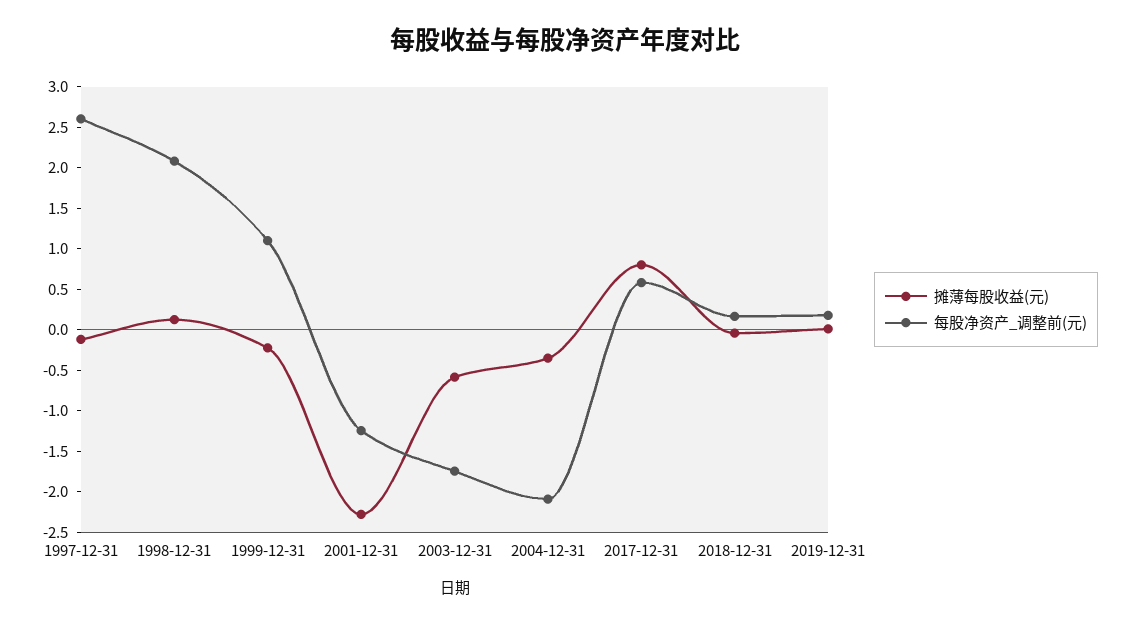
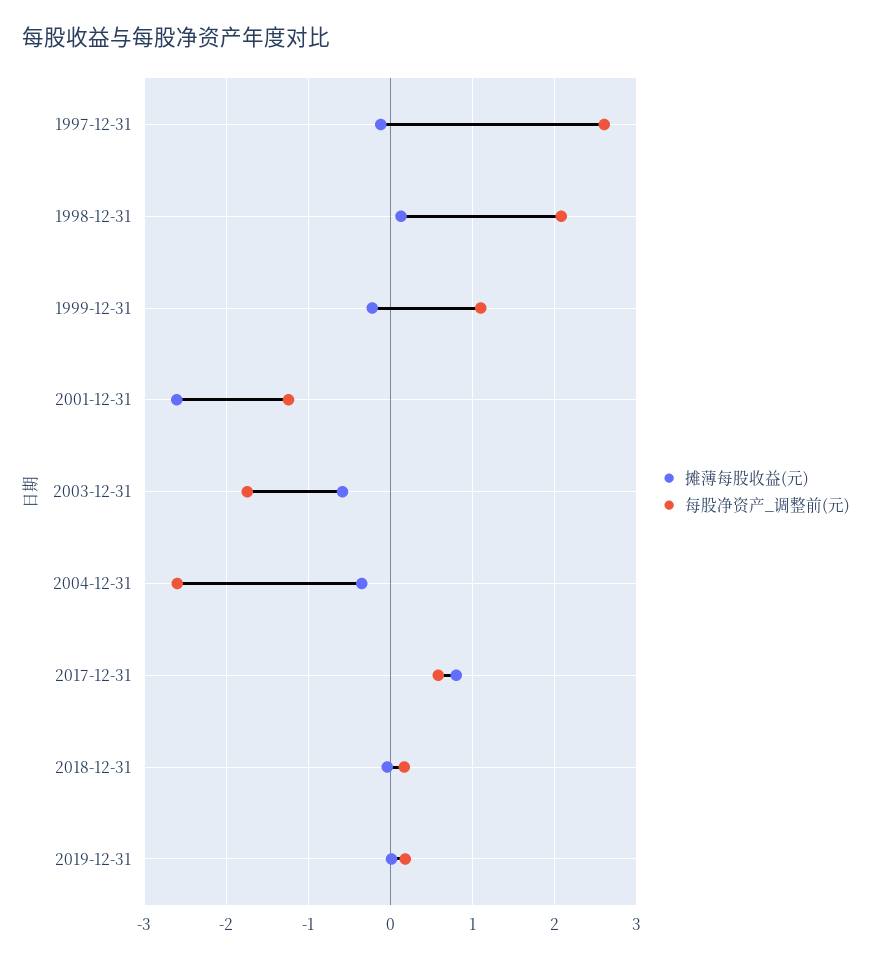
摊薄每股收益(元), 2001-12-31: -2.3 -> -2.6
每股净资产_调整前(元), 2004-12-31: -2.1 -> -2.6

